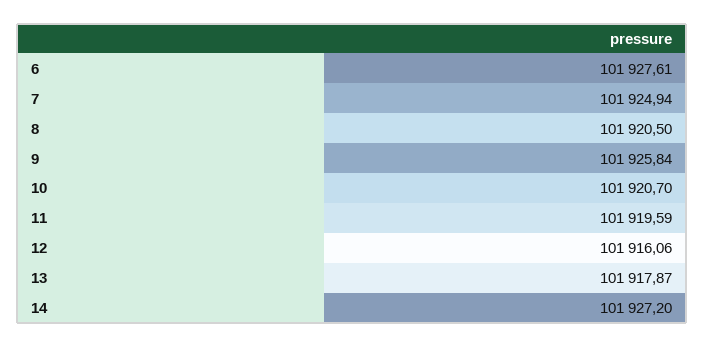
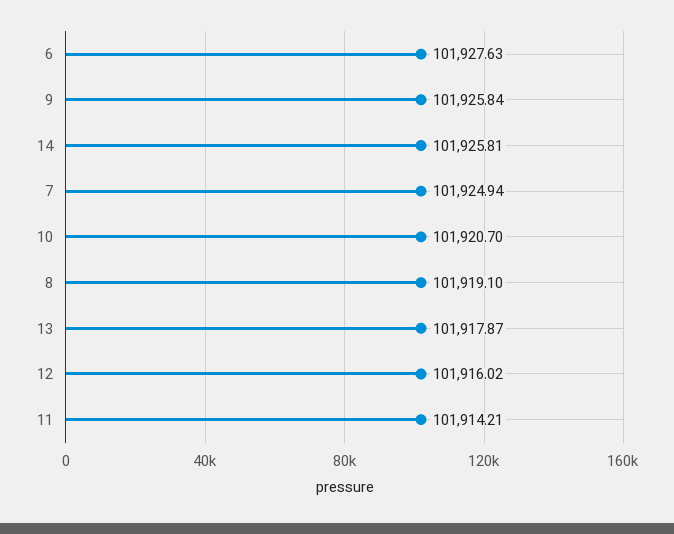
6: 101927.61 -> 101927.63
8: 101920.5 -> 101919.1
11: 101919.59 -> 101914.21
12: 101916.06 -> 101916.02
14: 101927.2 -> 101925.81

